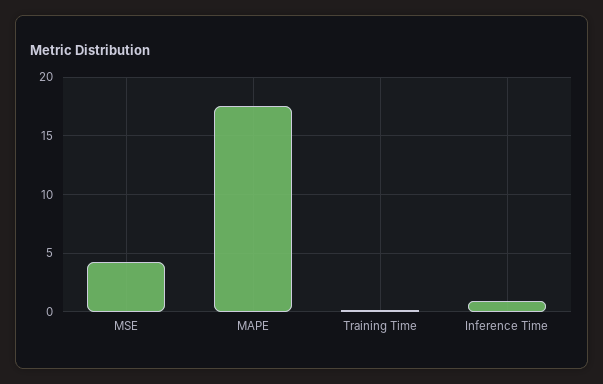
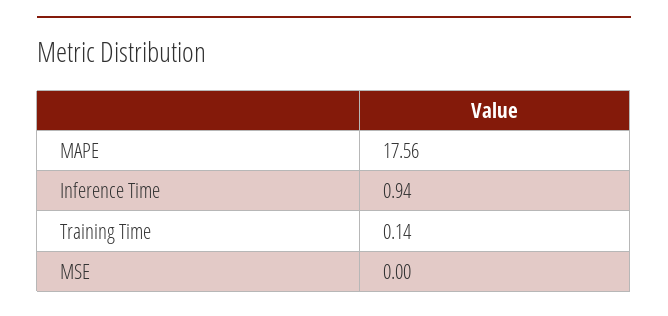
MSE: 4 -> 0

